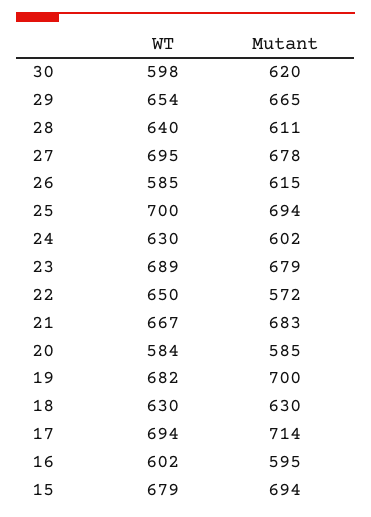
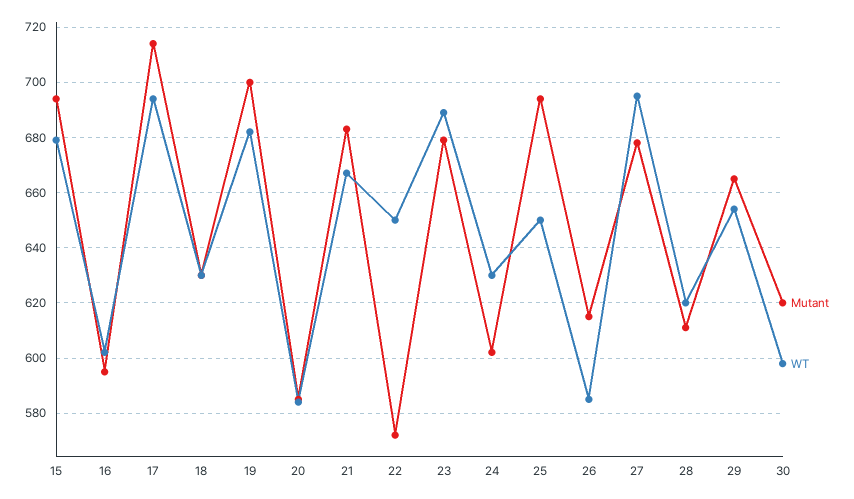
WT, 28: 640 -> 620
WT, 25: 700 -> 650

